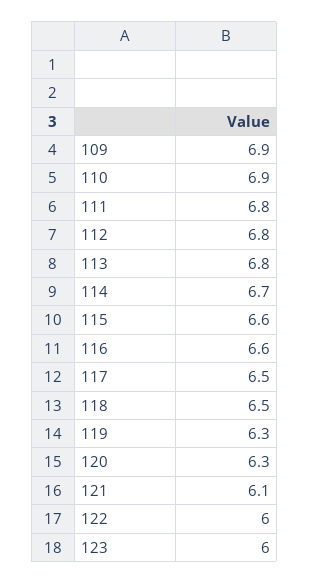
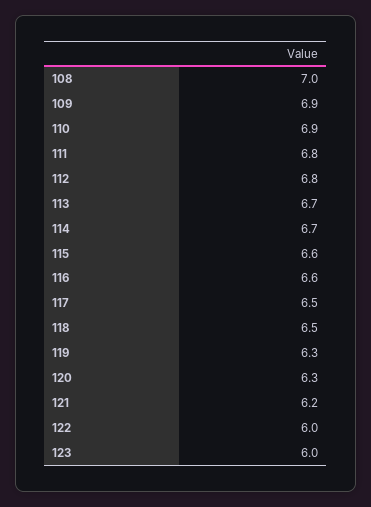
113: 6.8 -> 6.7
121: 6.1 -> 6.2
108: none -> 7

